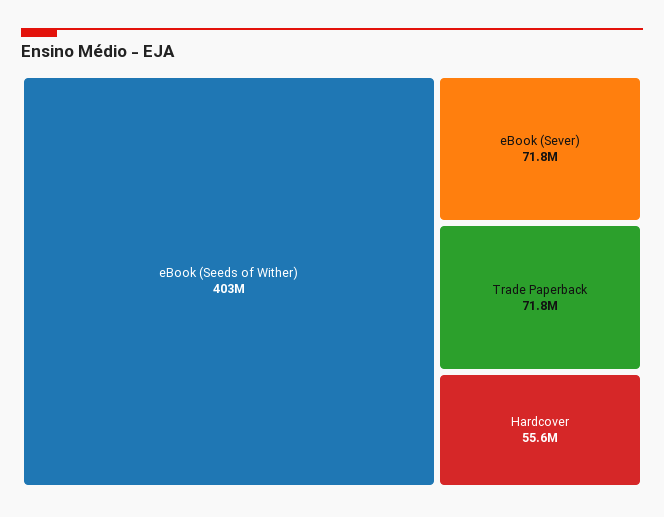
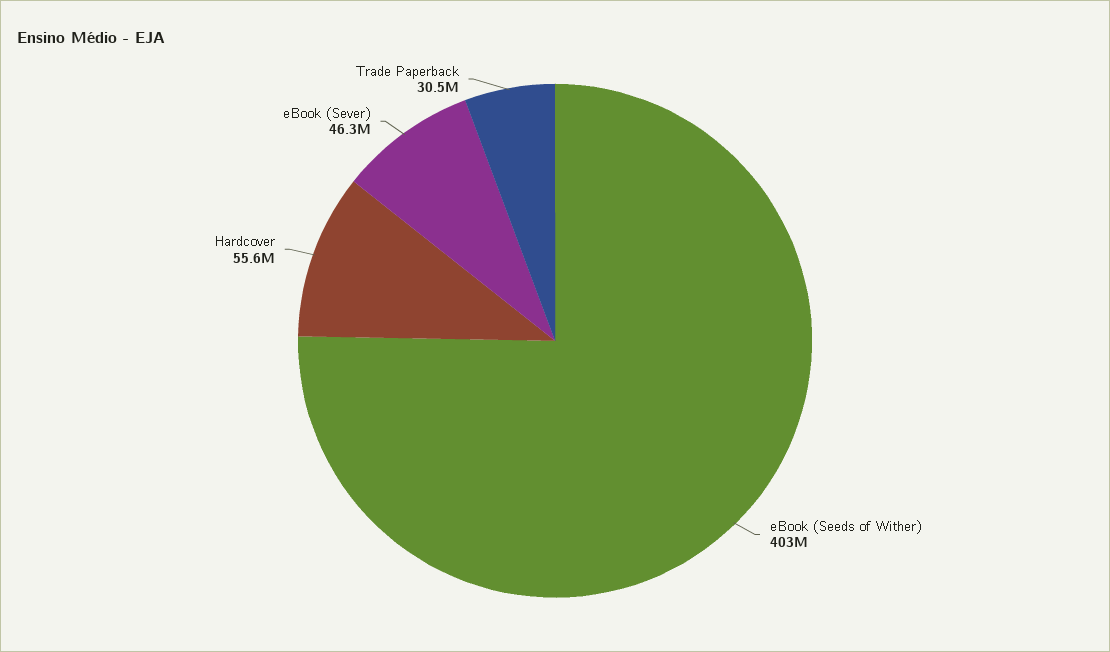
eBook (Sever): 71800000 -> 46300000
Trade Paperback: 71800000 -> 30500000

